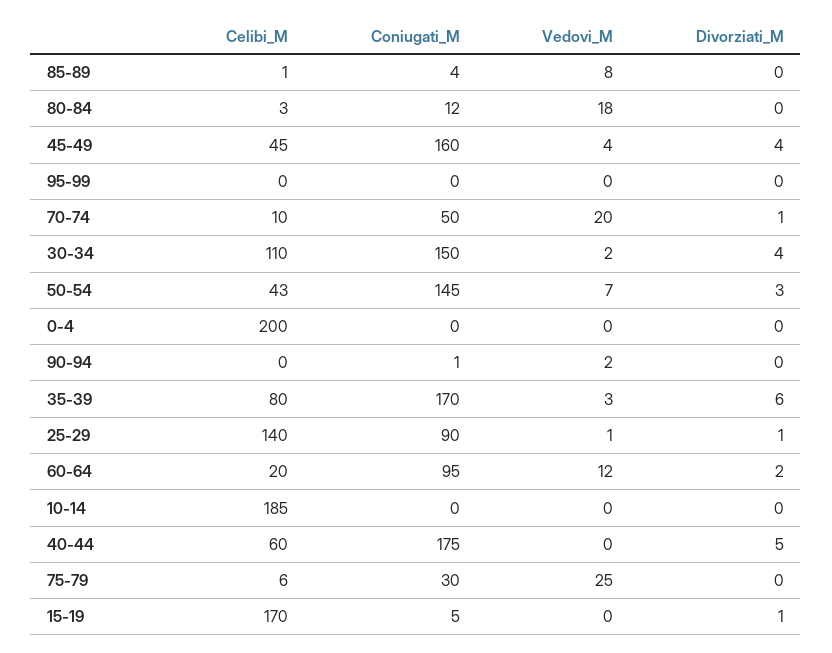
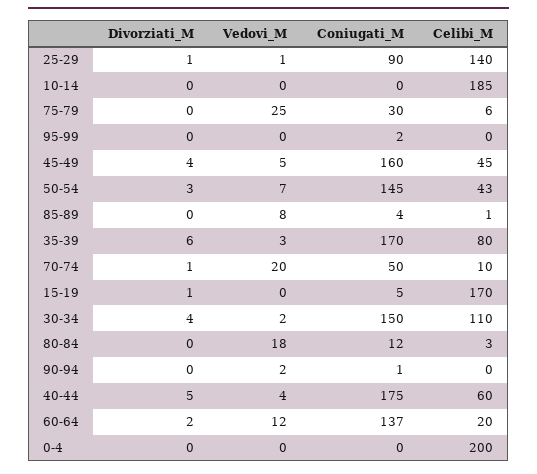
Vedovi_M, 45-49: 4 -> 5
Coniugati_M, 95-99: 0 -> 2
Coniugati_M, 60-64: 95 -> 137
Vedovi_M, 40-44: 0 -> 4

